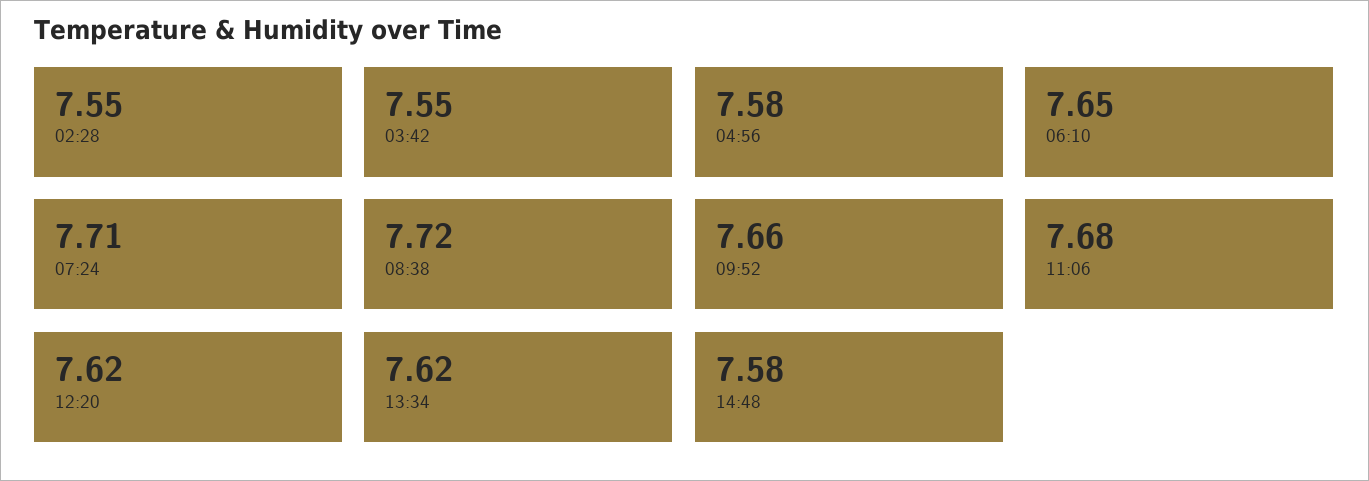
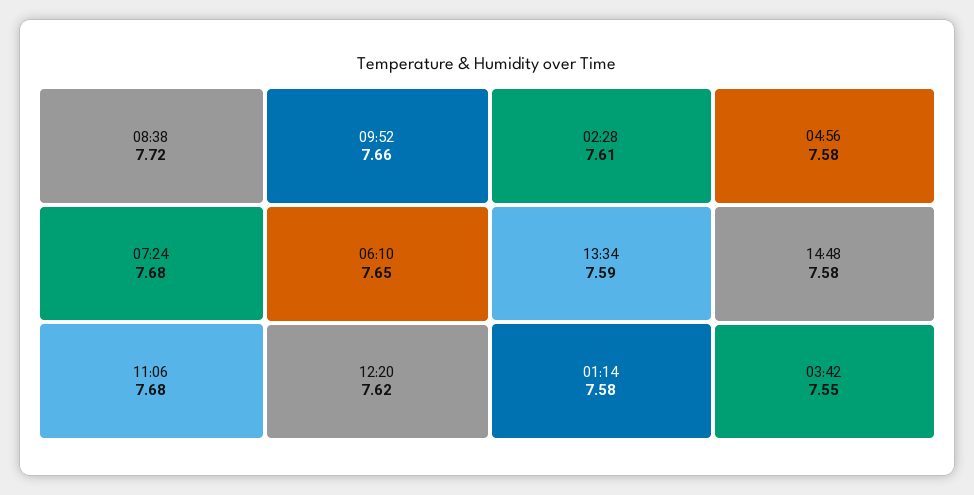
02:28: 7.55 -> 7.61
07:24: 7.71 -> 7.68
13:34: 7.62 -> 7.59
01:14: none -> 7.58

